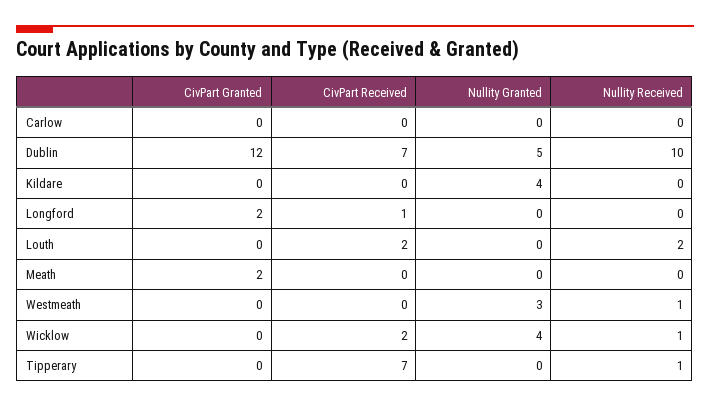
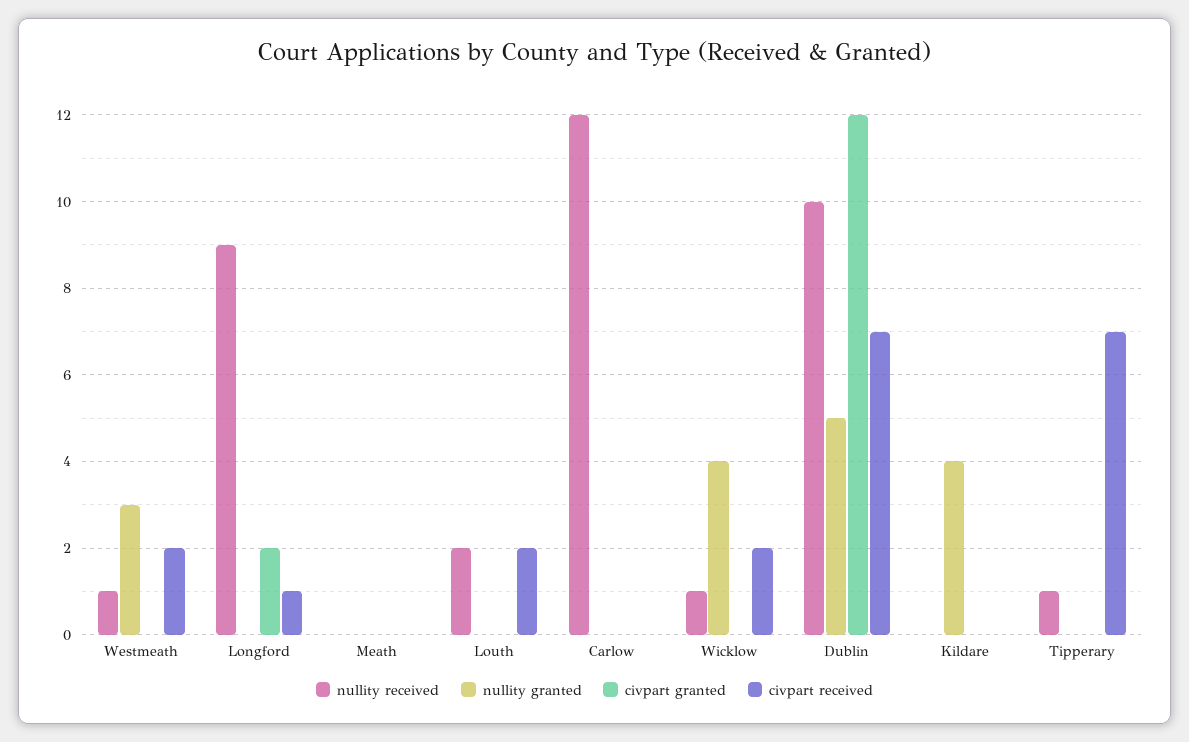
Nullity Received, Carlow: 0 -> 12
Nullity Received, Longford: 0 -> 9
CivPart Granted, Meath: 2 -> 0
CivPart Received, Westmeath: 0 -> 2

